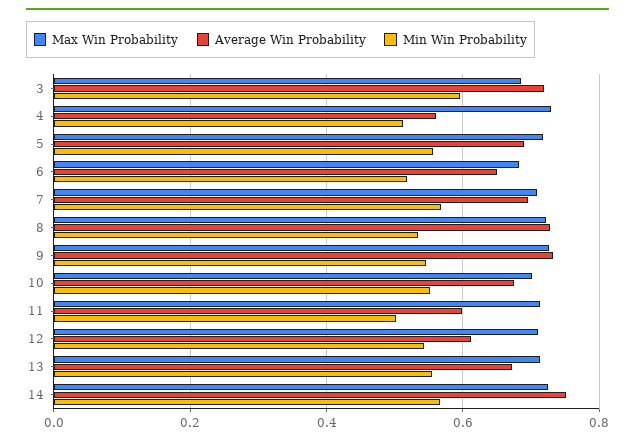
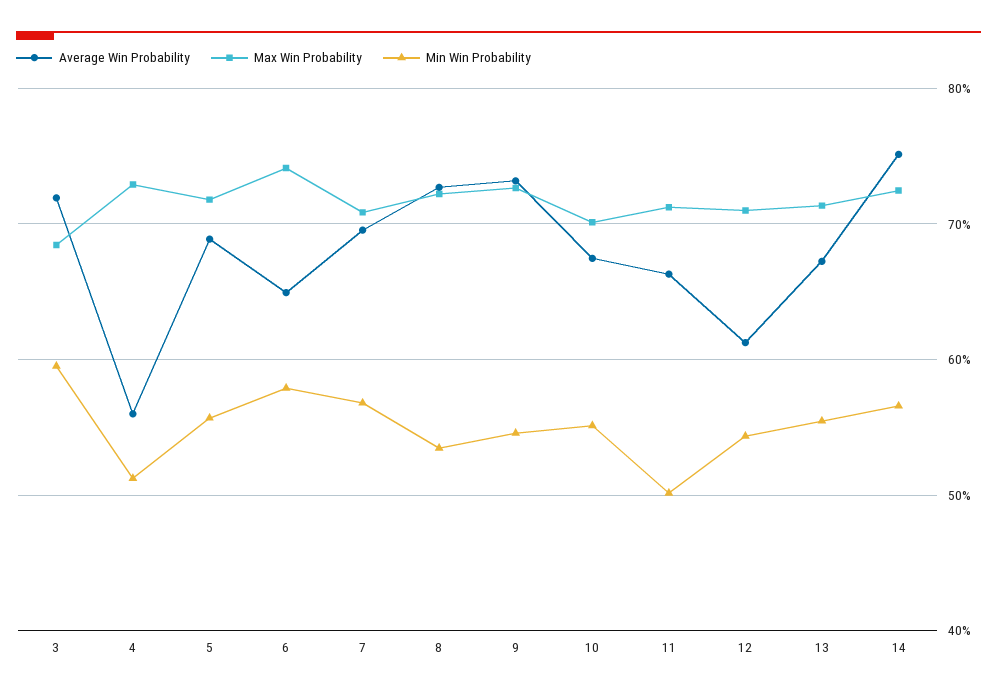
Max Win Probability, 6: 0.68 -> 0.74
Min Win Probability, 6: 0.52 -> 0.58
Average Win Probability, 11: 0.6 -> 0.66

